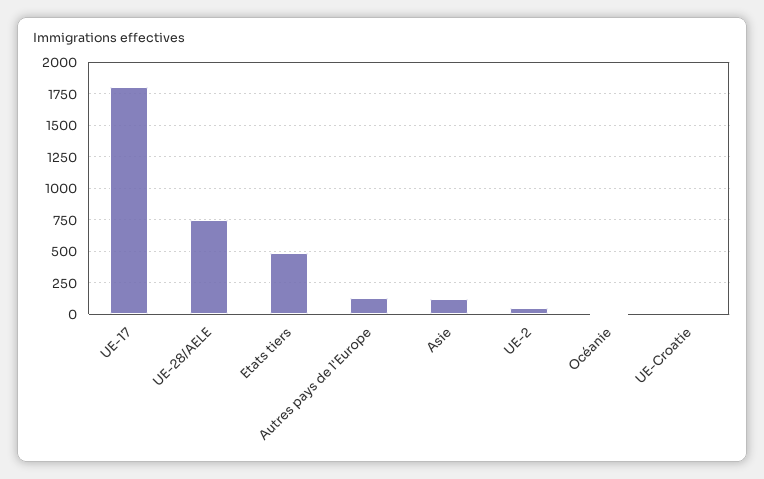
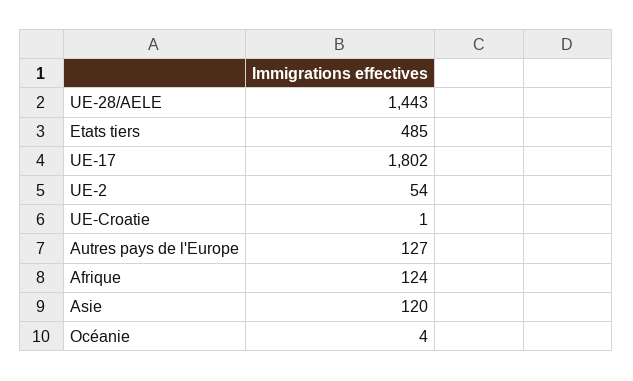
UE-28/AELE: 750 -> 1443
Afrique: none -> 124

